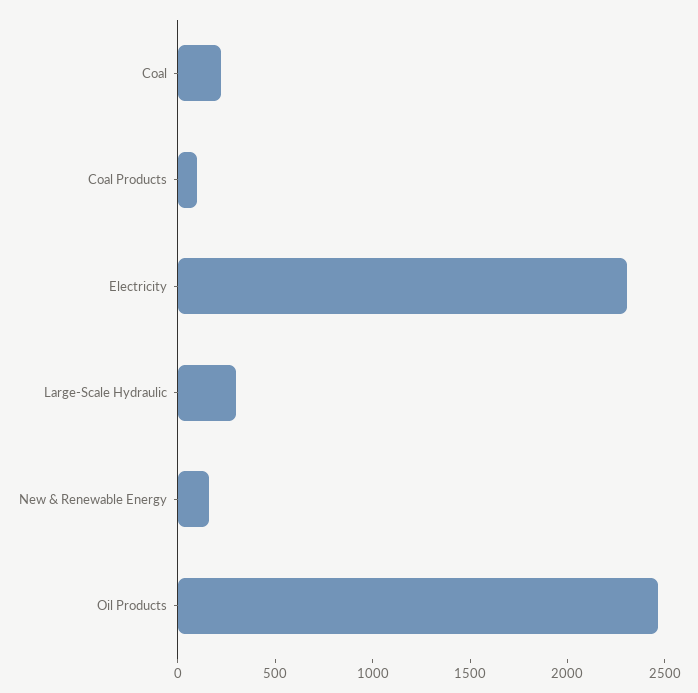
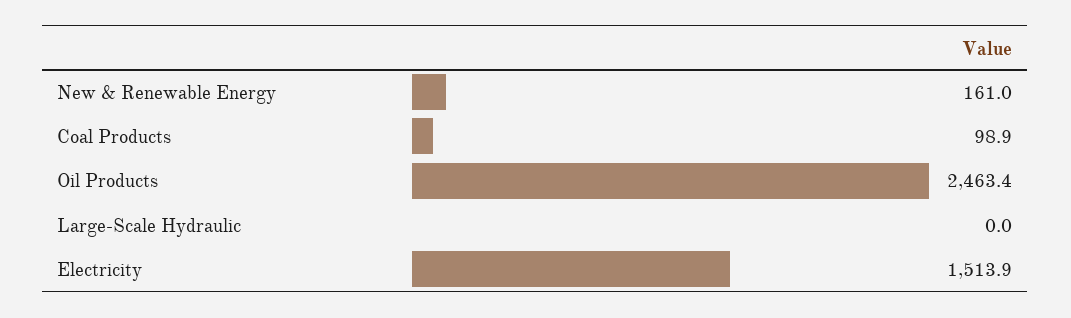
Coal: 200 -> none
Electricity: 2300 -> 1513.9
Large-Scale Hydraulic: 300 -> 0

